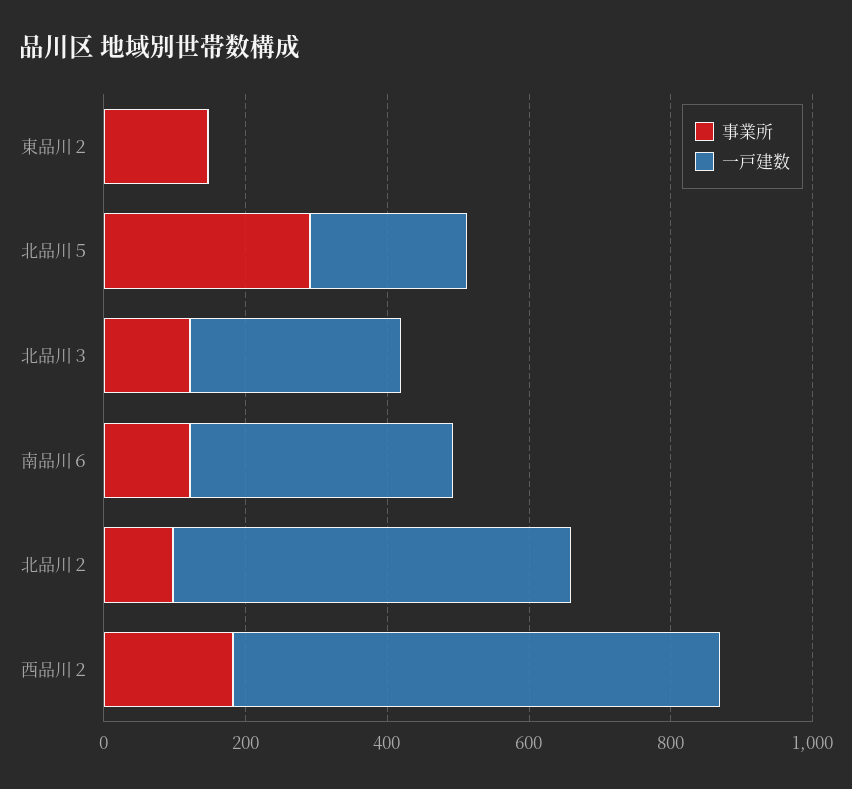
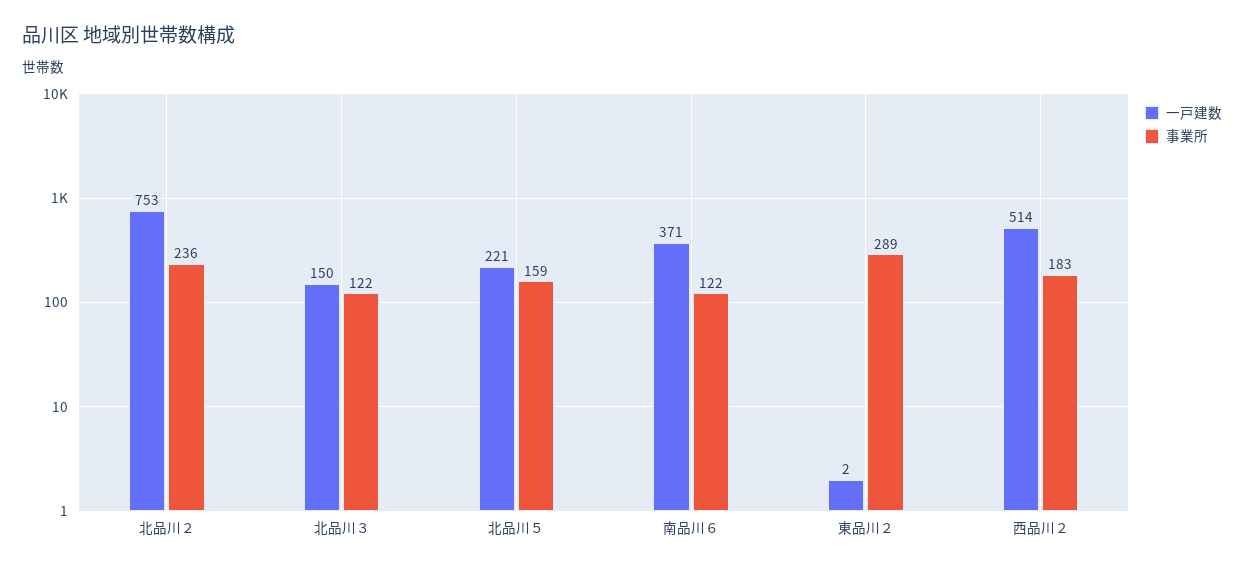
事業所, 東品川２: 150 -> 289
事業所, 北品川５: 300 -> 159
一戸建数, 北品川３: 300 -> 150
事業所, 北品川２: 100 -> 236
一戸建数, 北品川２: 550 -> 753
一戸建数, 西品川２: 700 -> 514

